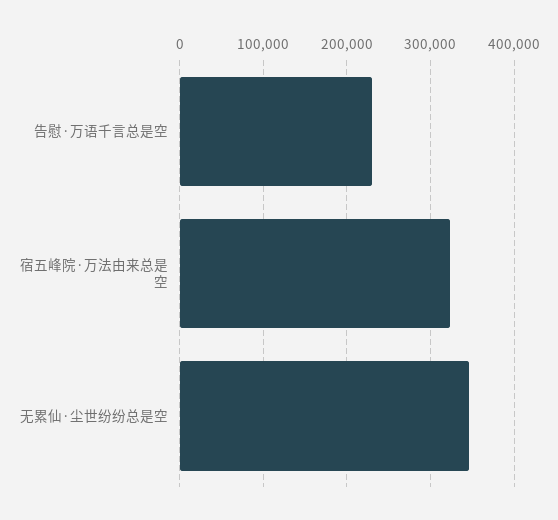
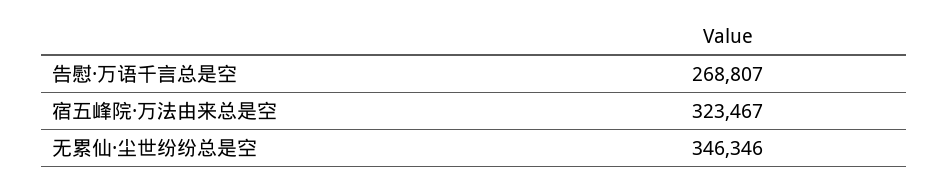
告慰·万语千言总是空: 230000 -> 268807

